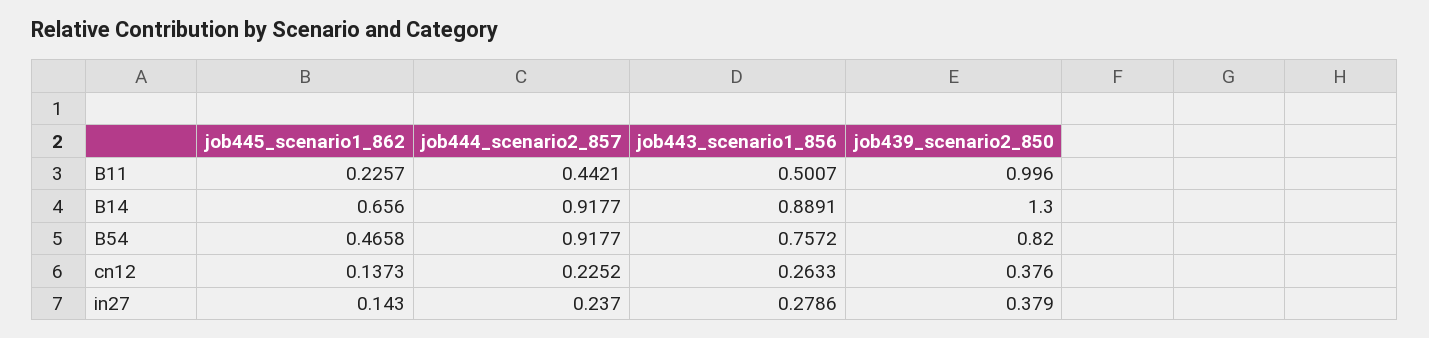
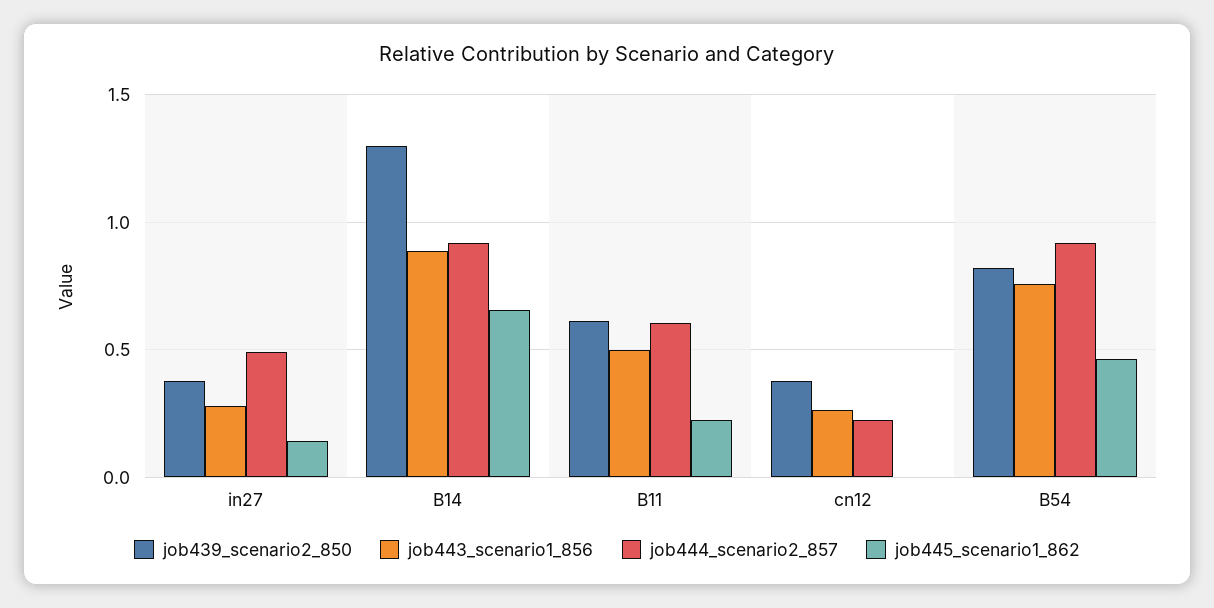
job444_scenario2_857, B11: 0.4421 -> 0.6
job439_scenario2_850, B11: 0.996 -> 0.6
job445_scenario1_862, cn12: 0.1373 -> 0
job444_scenario2_857, in27: 0.237 -> 0.5

